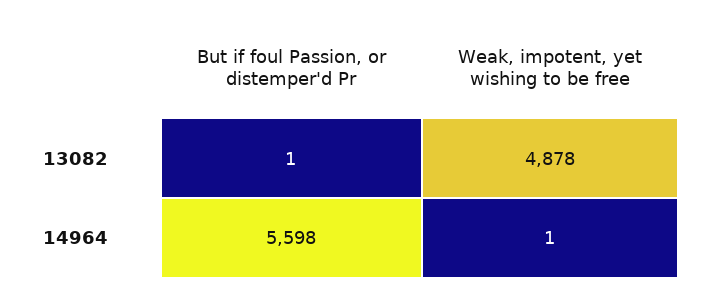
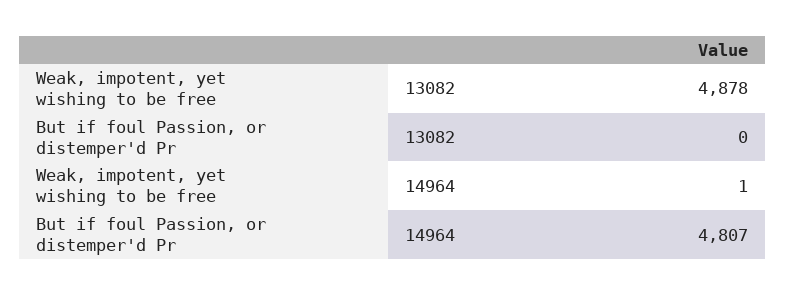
But if foul Passion, or distemper'd Pr, 13082: 1 -> 0
But if foul Passion, or distemper'd Pr, 14964: 5598 -> 4807

